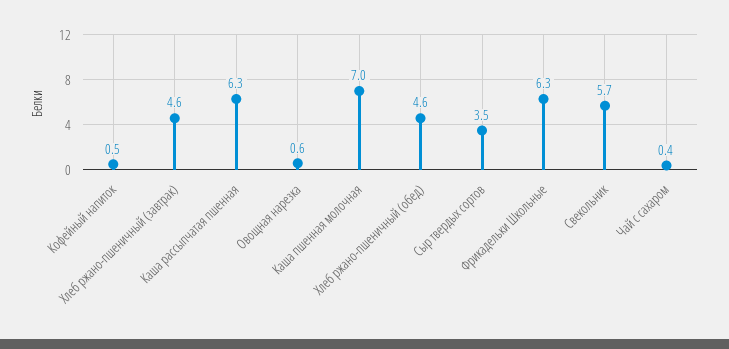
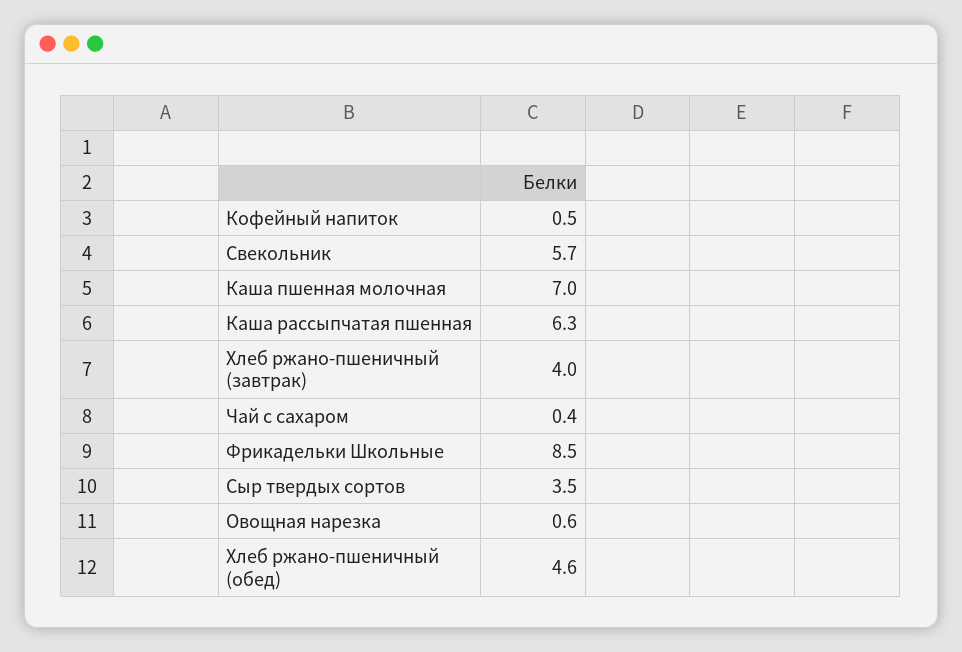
Хлеб ржано-пшеничный (завтрак): 4.6 -> 4
Фрикадельки Школьные: 6.3 -> 8.5

